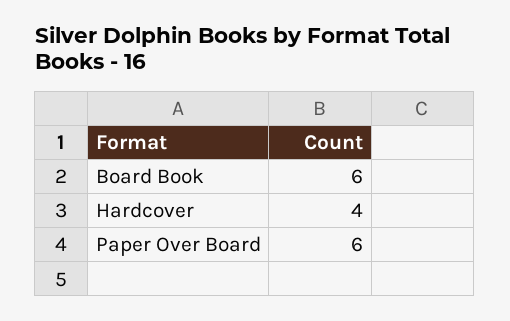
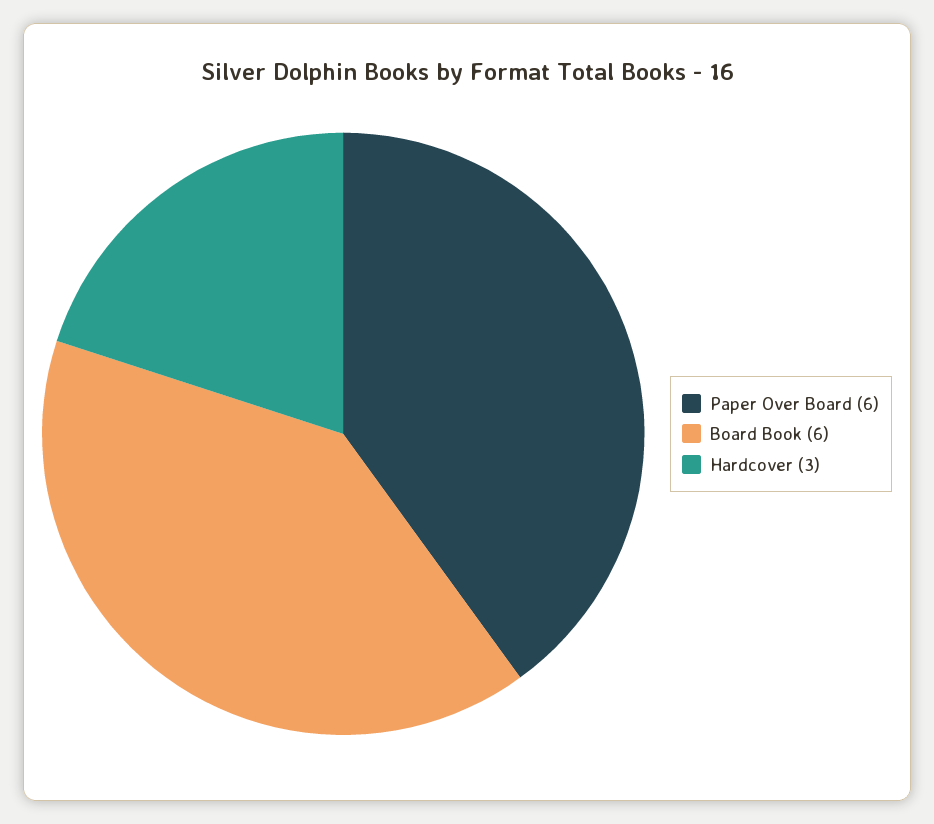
Hardcover: 4 -> 3

